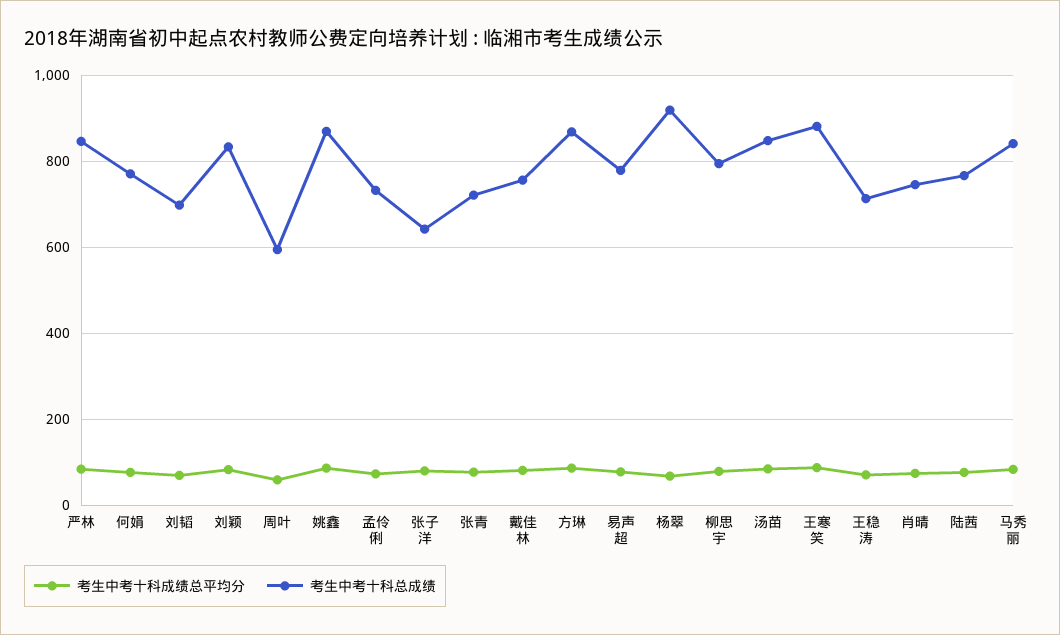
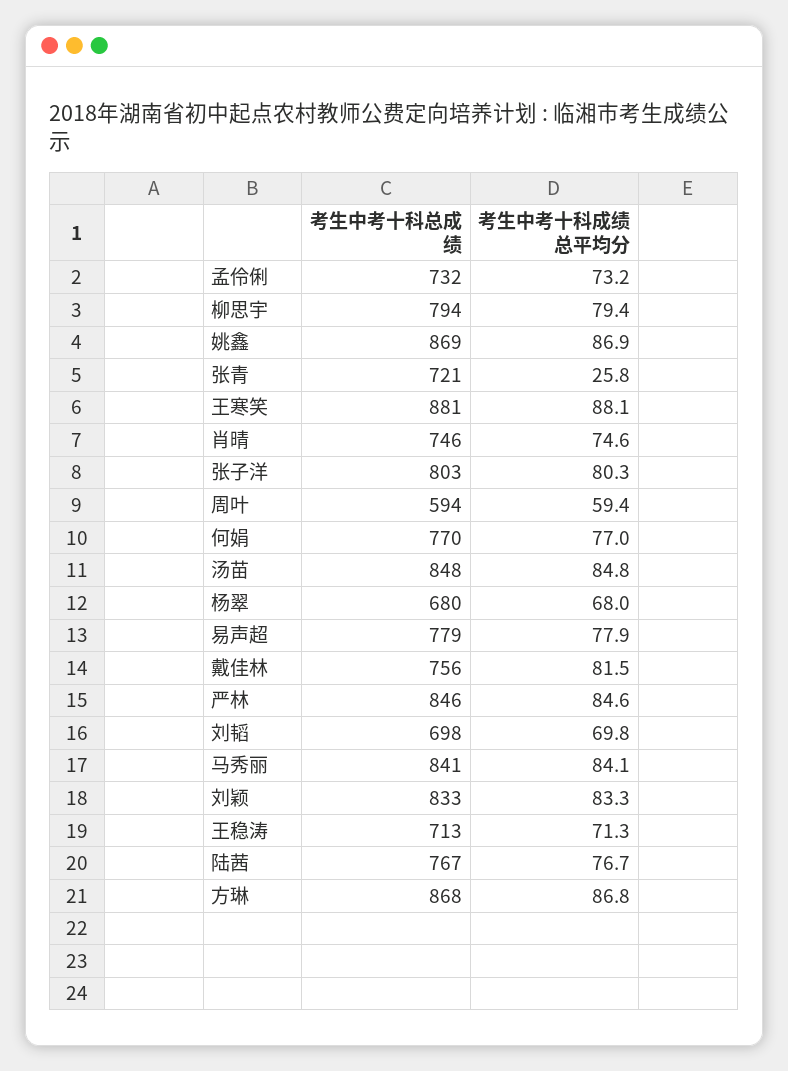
考生中考十科总成绩, 张子洋: 640 -> 803
考生中考十科成绩总平均分, 张青: 80 -> 25.8
考生中考十科总成绩, 杨翠: 920 -> 680

